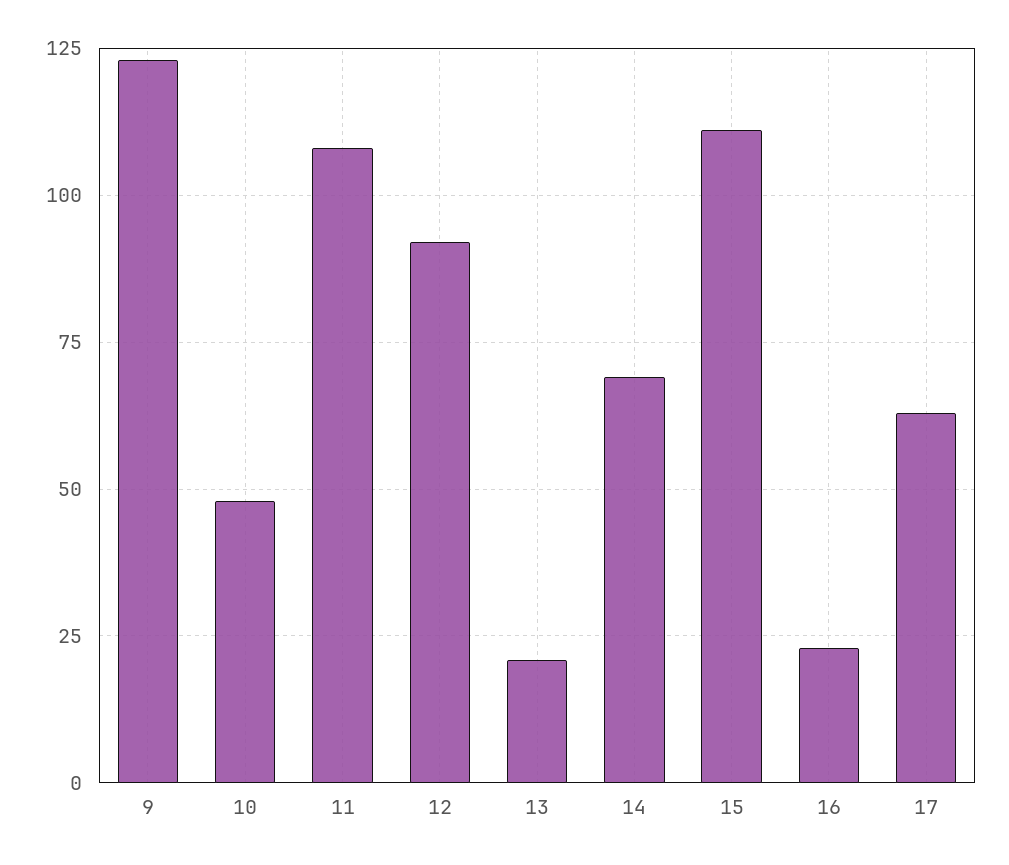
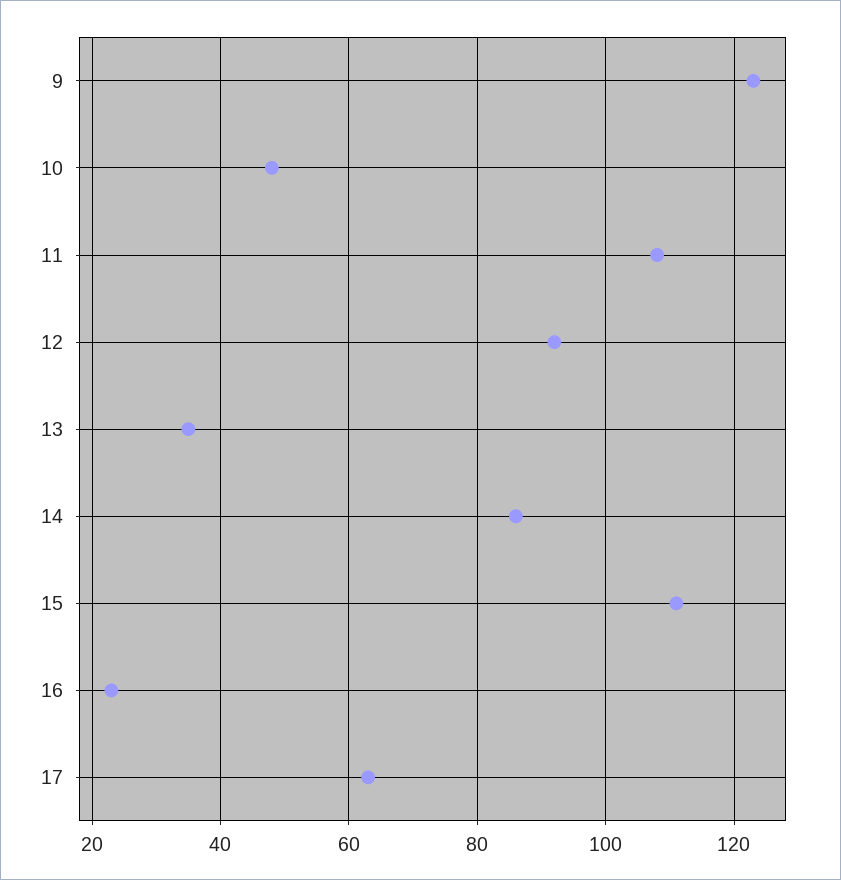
13: 20 -> 35
14: 70 -> 85

